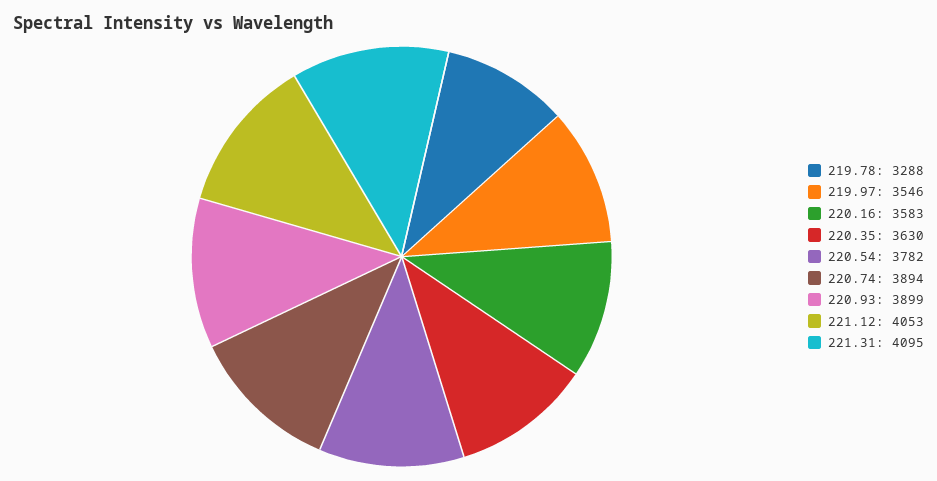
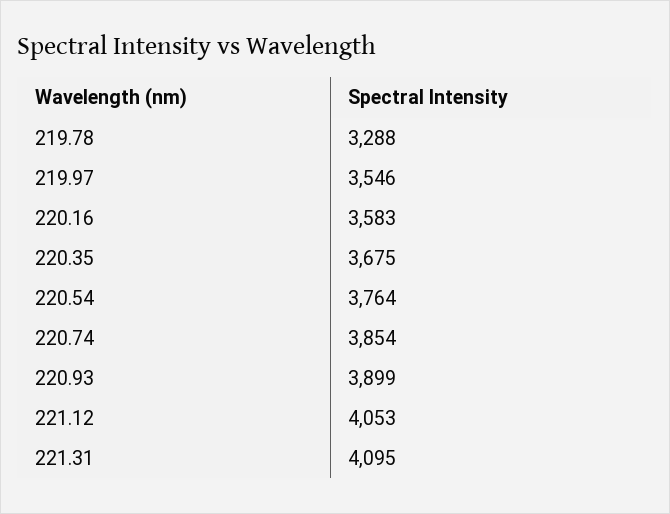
220.35: 3630 -> 3675
220.54: 3782 -> 3764
220.74: 3894 -> 3854

